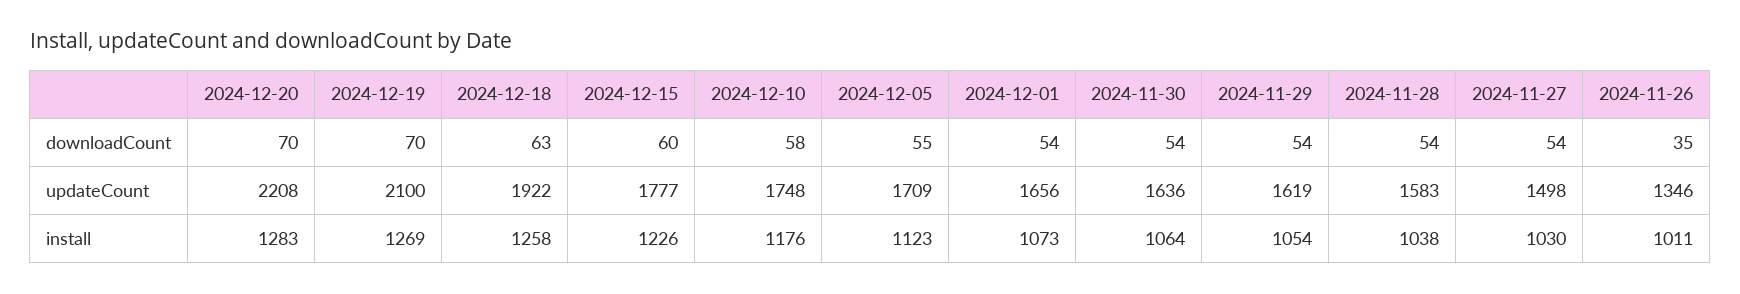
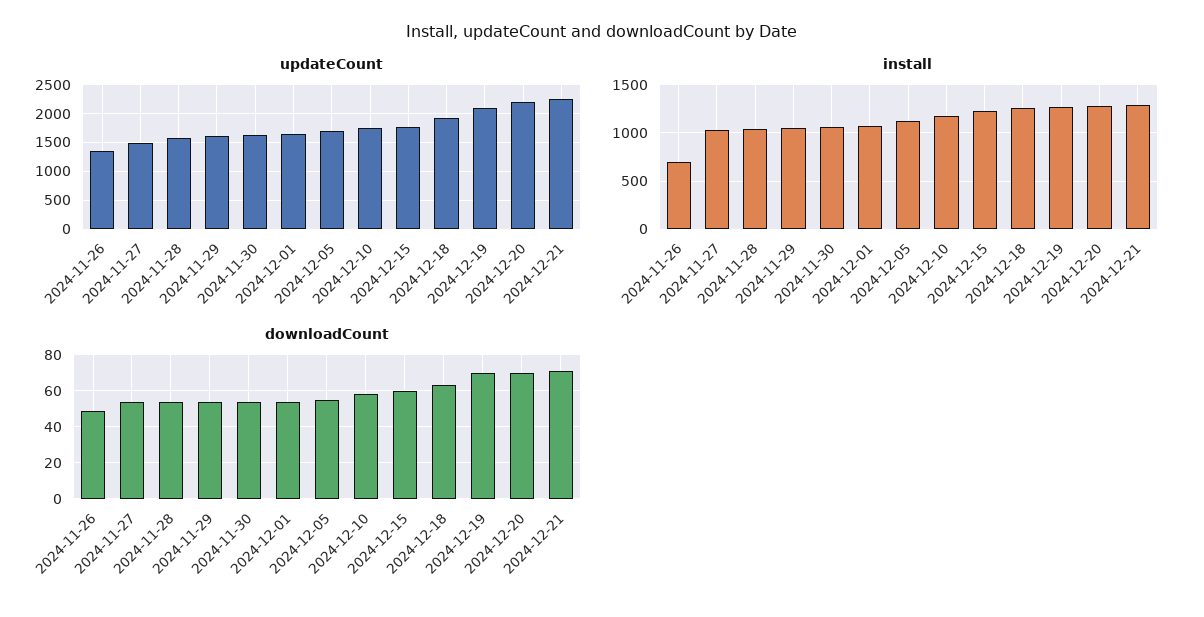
downloadCount, 2024-11-26: 35 -> 50
install, 2024-11-26: 1011 -> 700
updateCount, 2024-12-21: none -> 2250
install, 2024-12-21: none -> 1300
downloadCount, 2024-12-21: none -> 70

